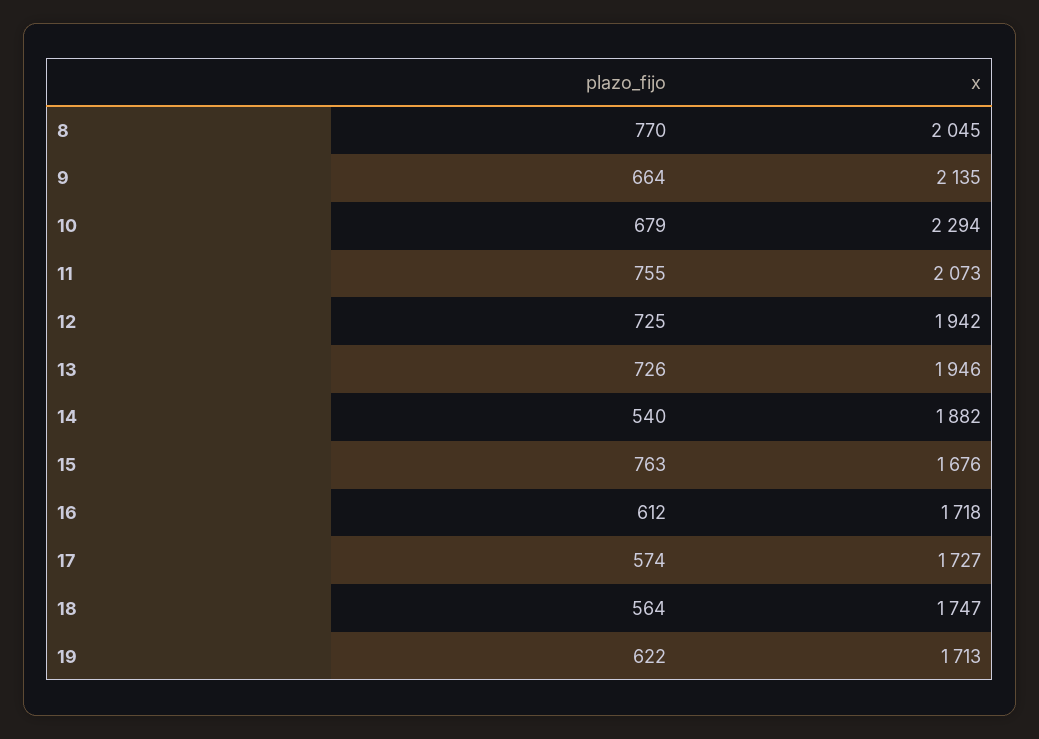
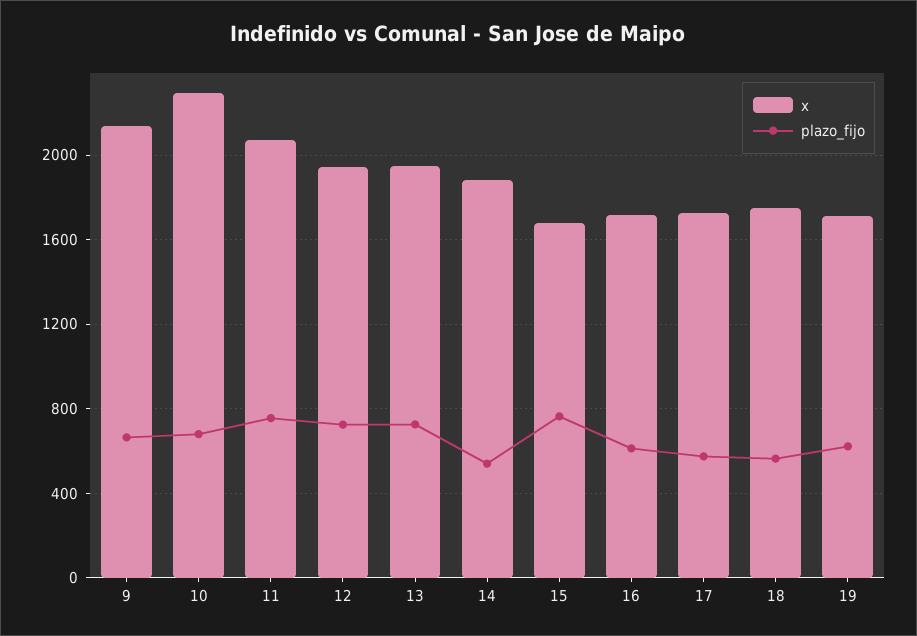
plazo_fijo, 8: 770 -> none
x, 8: 2045 -> none

